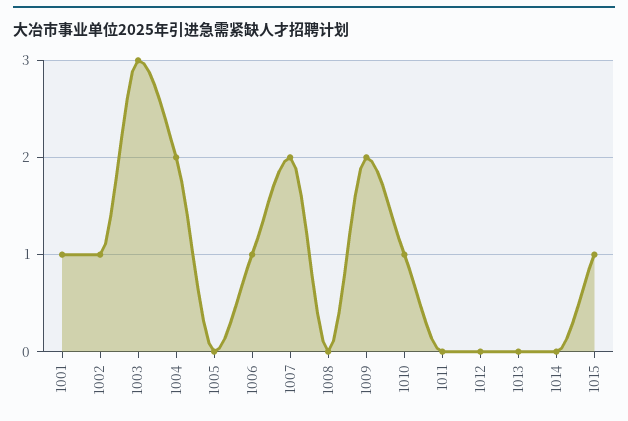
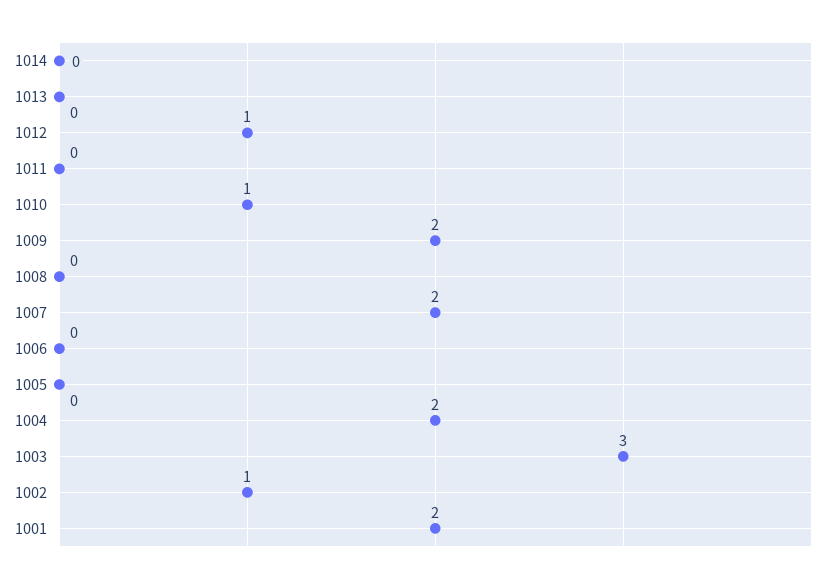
1001: 1 -> 2
1006: 1 -> 0
1012: 0 -> 1
1015: 1 -> none

